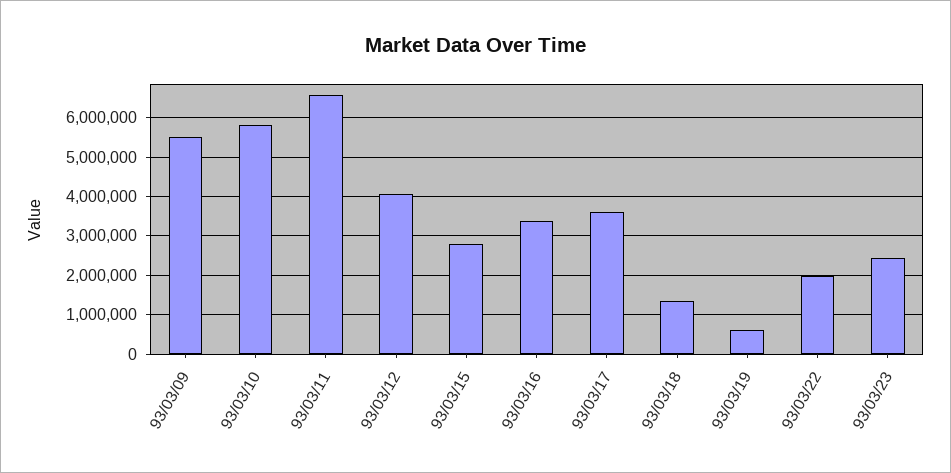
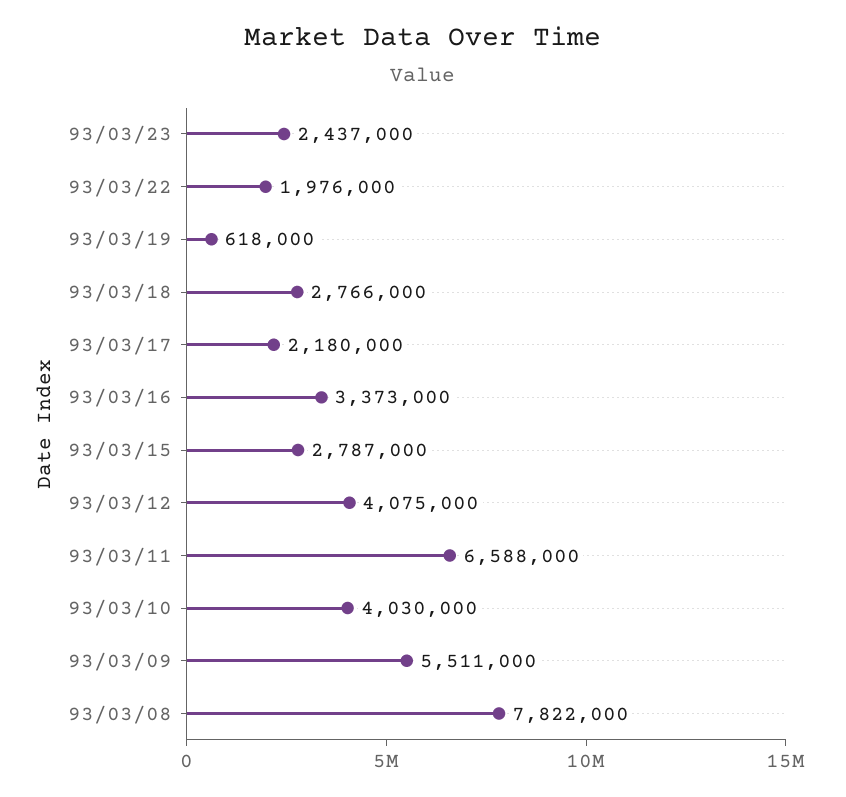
93/03/10: 5800000 -> 4030000
93/03/17: 3600000 -> 2180000
93/03/18: 1400000 -> 2766000
93/03/08: none -> 7822000

